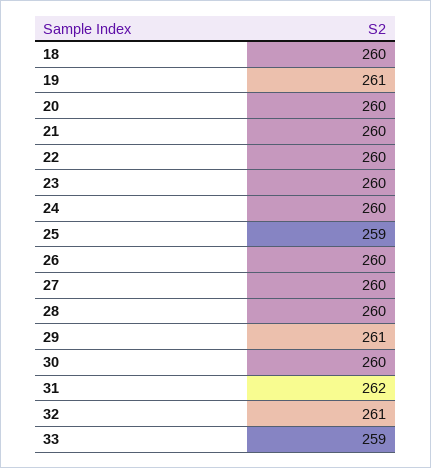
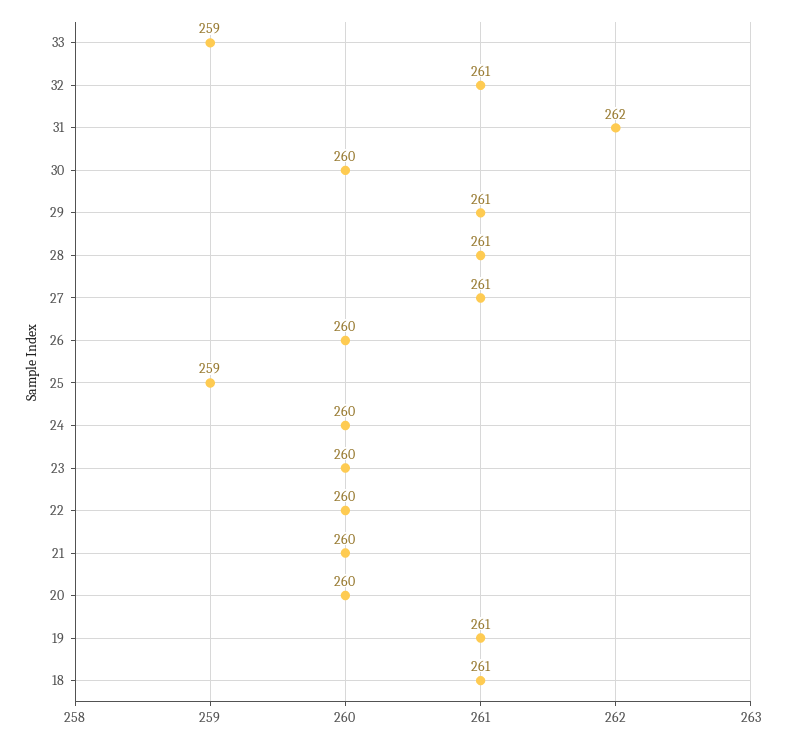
18: 260 -> 261
27: 260 -> 261
28: 260 -> 261

